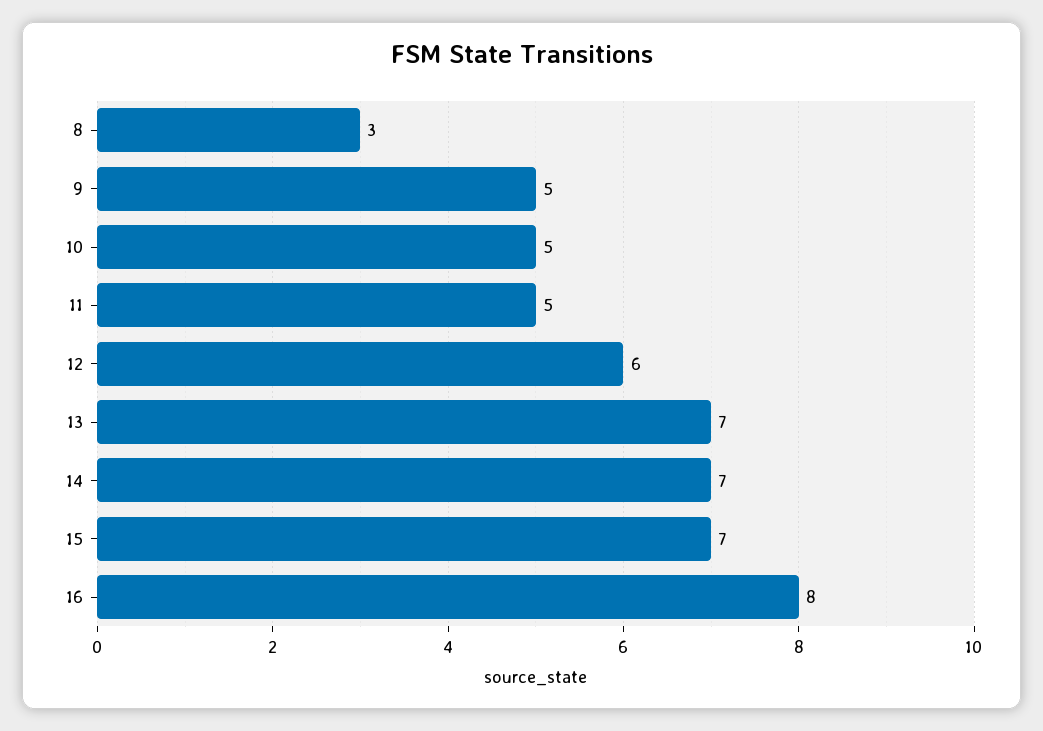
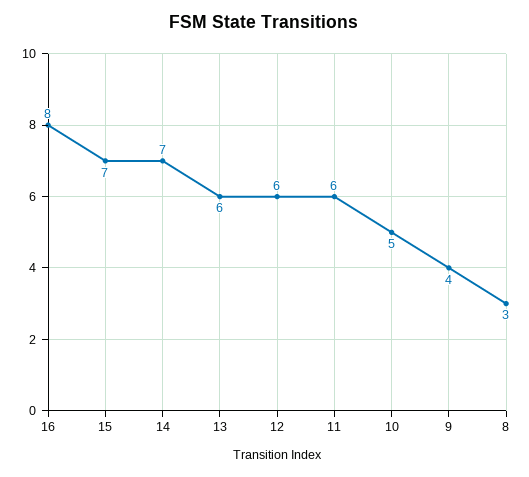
9: 5 -> 4
11: 5 -> 6
13: 7 -> 6

